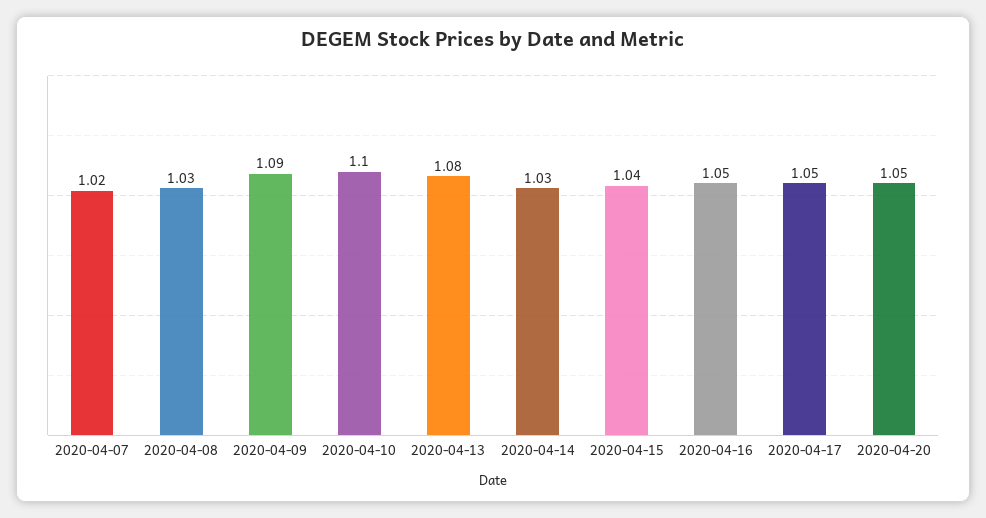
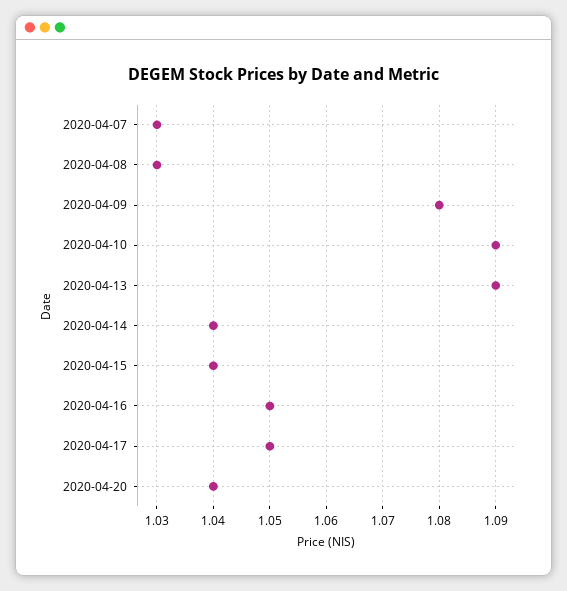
2020-04-07: 1.02 -> 1.03
2020-04-09: 1.09 -> 1.08
2020-04-10: 1.1 -> 1.09
2020-04-13: 1.08 -> 1.09
2020-04-14: 1.03 -> 1.04
2020-04-20: 1.05 -> 1.04

